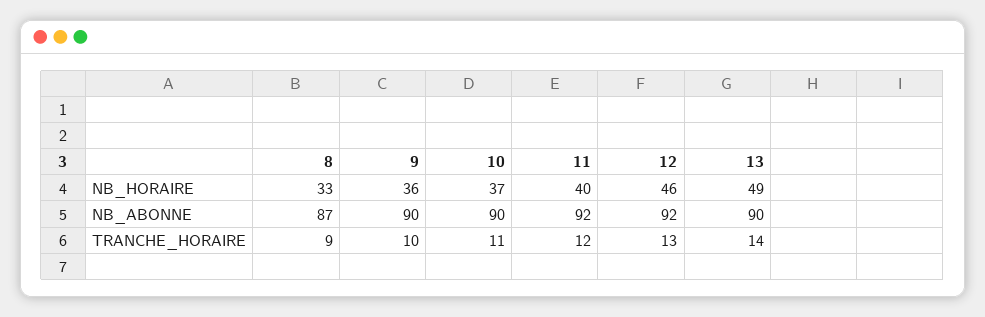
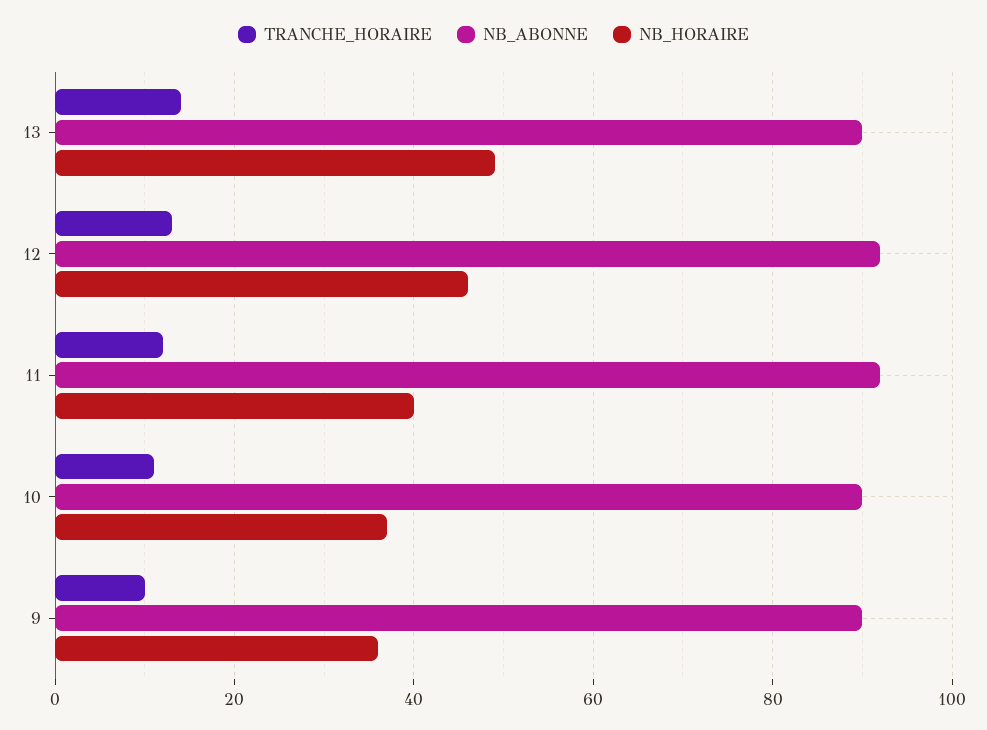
NB_HORAIRE, 8: 33 -> none
NB_ABONNE, 8: 87 -> none
TRANCHE_HORAIRE, 8: 9 -> none

